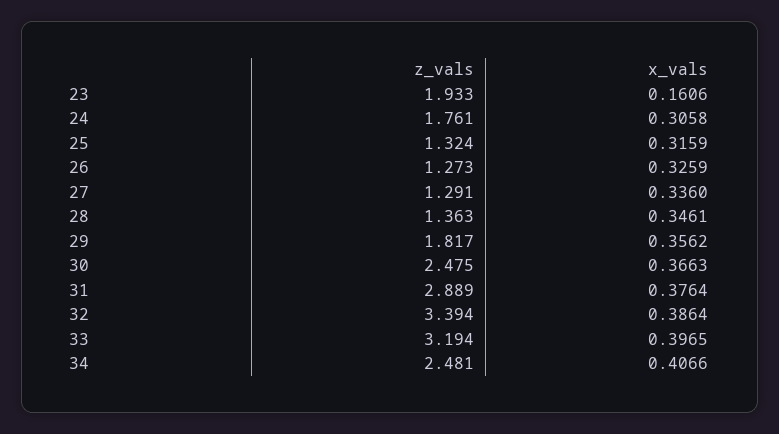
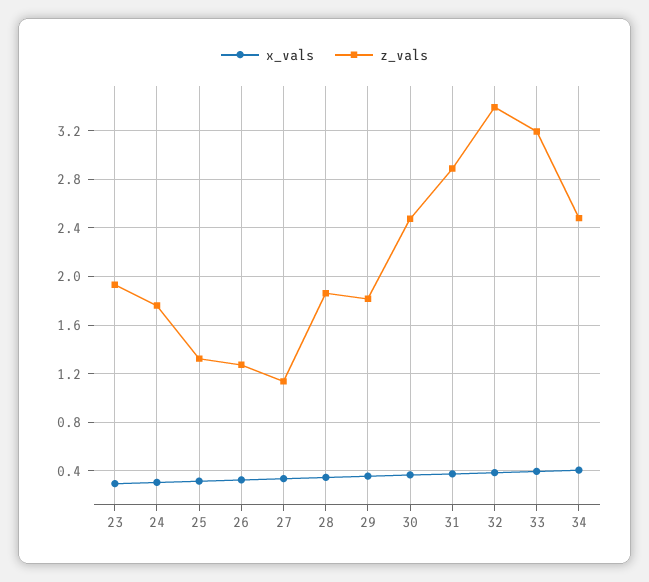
x_vals, 23: 0.1606 -> 0.3
z_vals, 27: 1.291 -> 1.15
z_vals, 28: 1.363 -> 1.85

